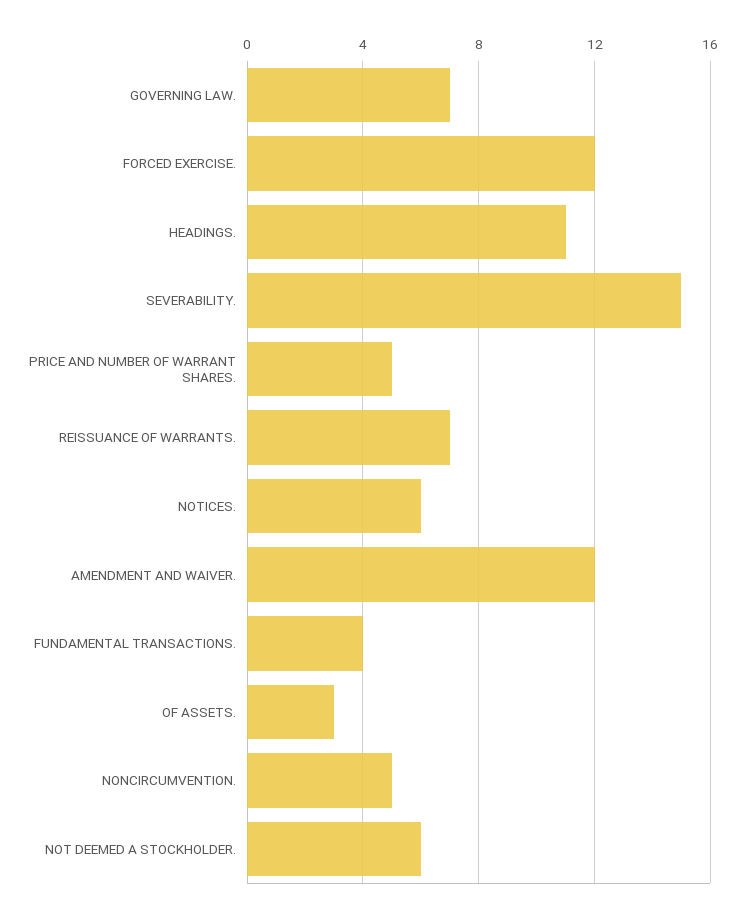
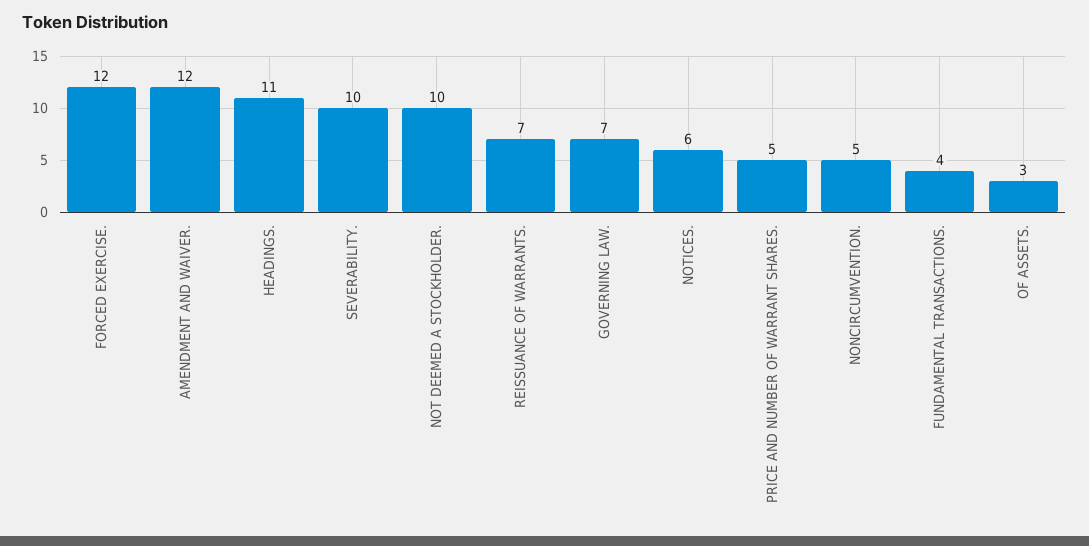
SEVERABILITY.: 15 -> 10
NOT DEEMED A STOCKHOLDER.: 6 -> 10

